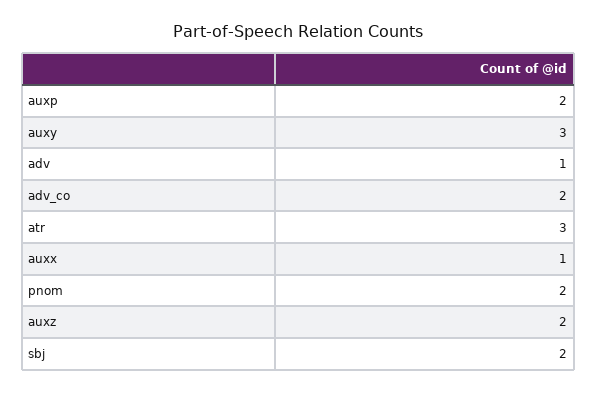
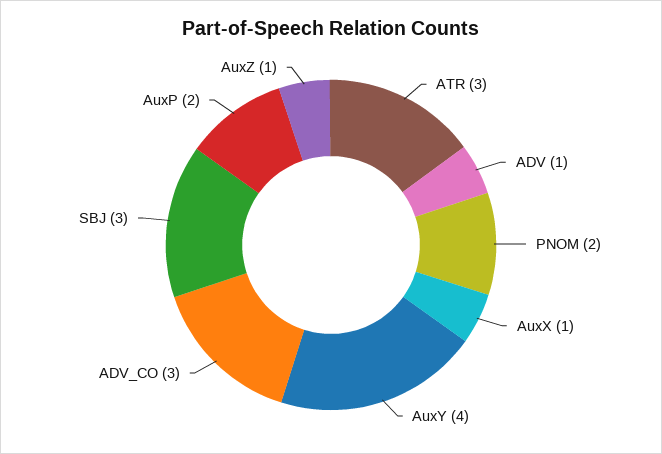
auxy: 3 -> 4
adv_co: 2 -> 3
auxz: 2 -> 1
sbj: 2 -> 3

